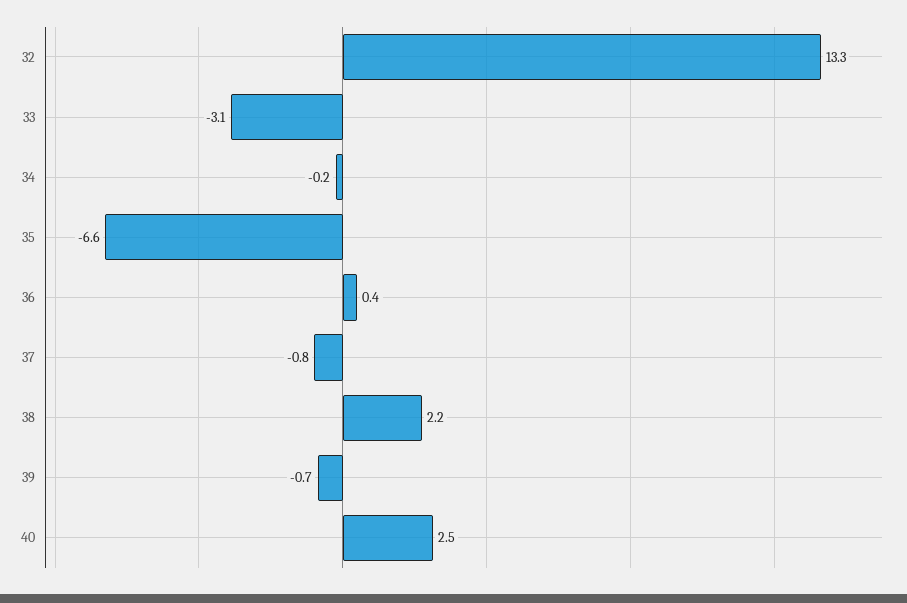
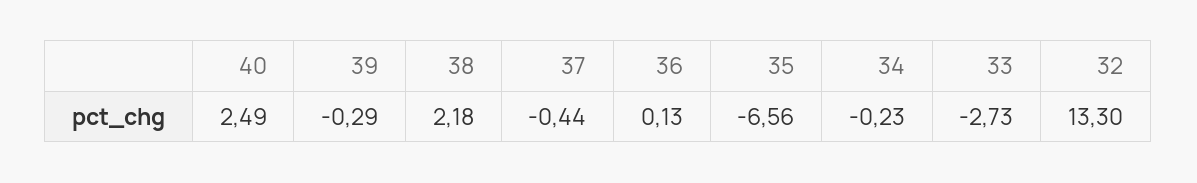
33: -3.1 -> -2.73
36: 0.4 -> 0.13
37: -0.8 -> -0.44
39: -0.7 -> -0.29

